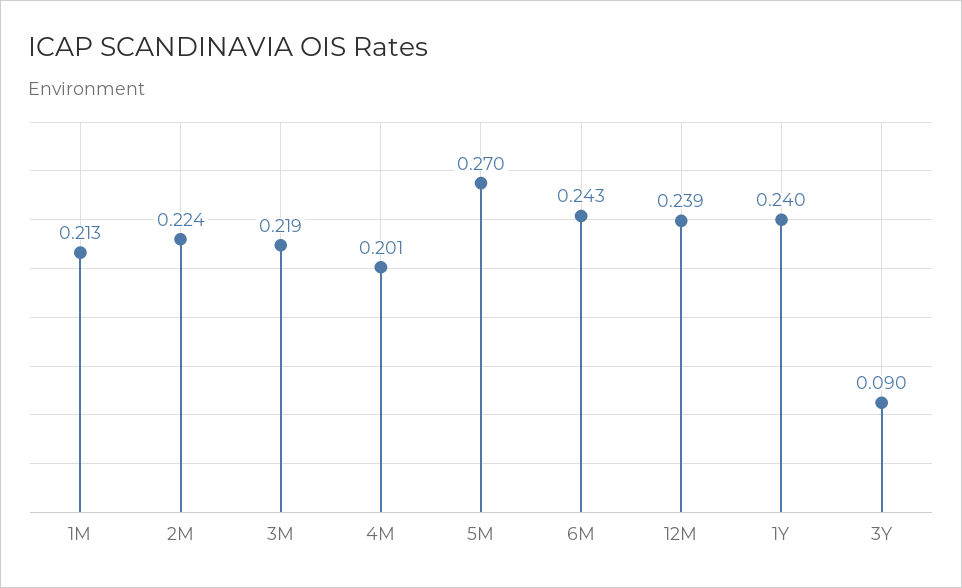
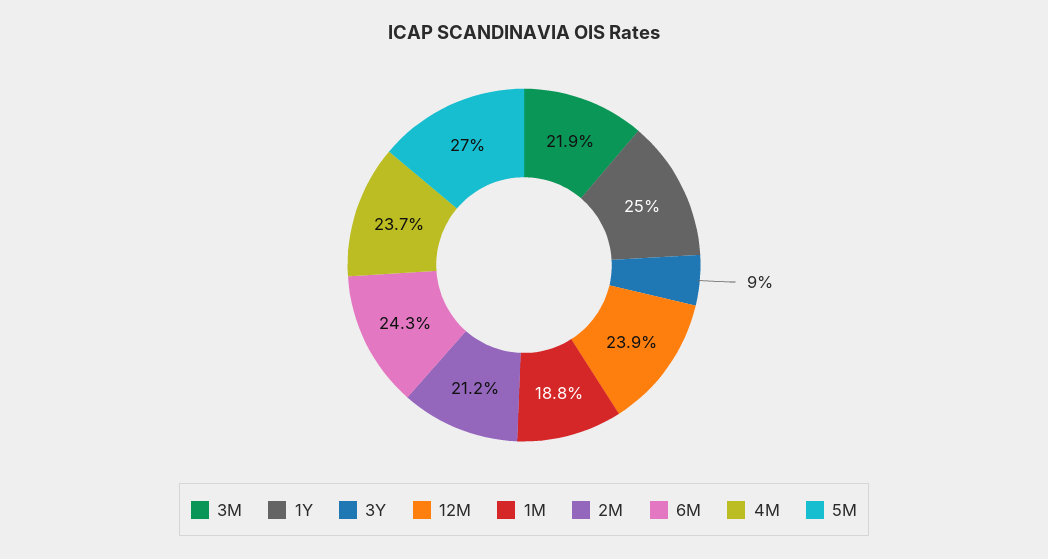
1M: 0.213 -> 0.188
2M: 0.224 -> 0.212
4M: 0.201 -> 0.237
1Y: 0.24 -> 0.25

